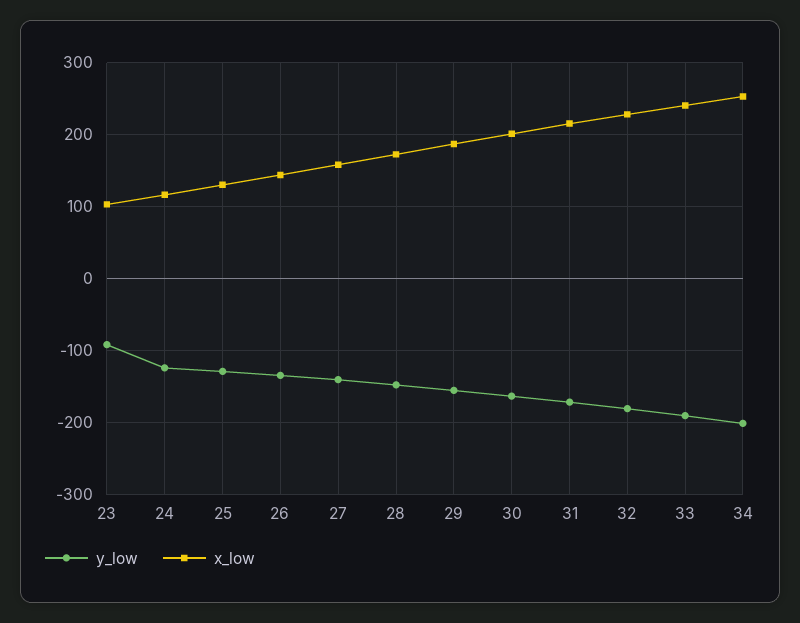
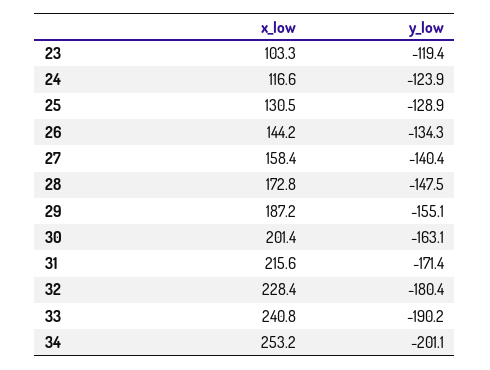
y_low, 23: -90 -> -119.4

